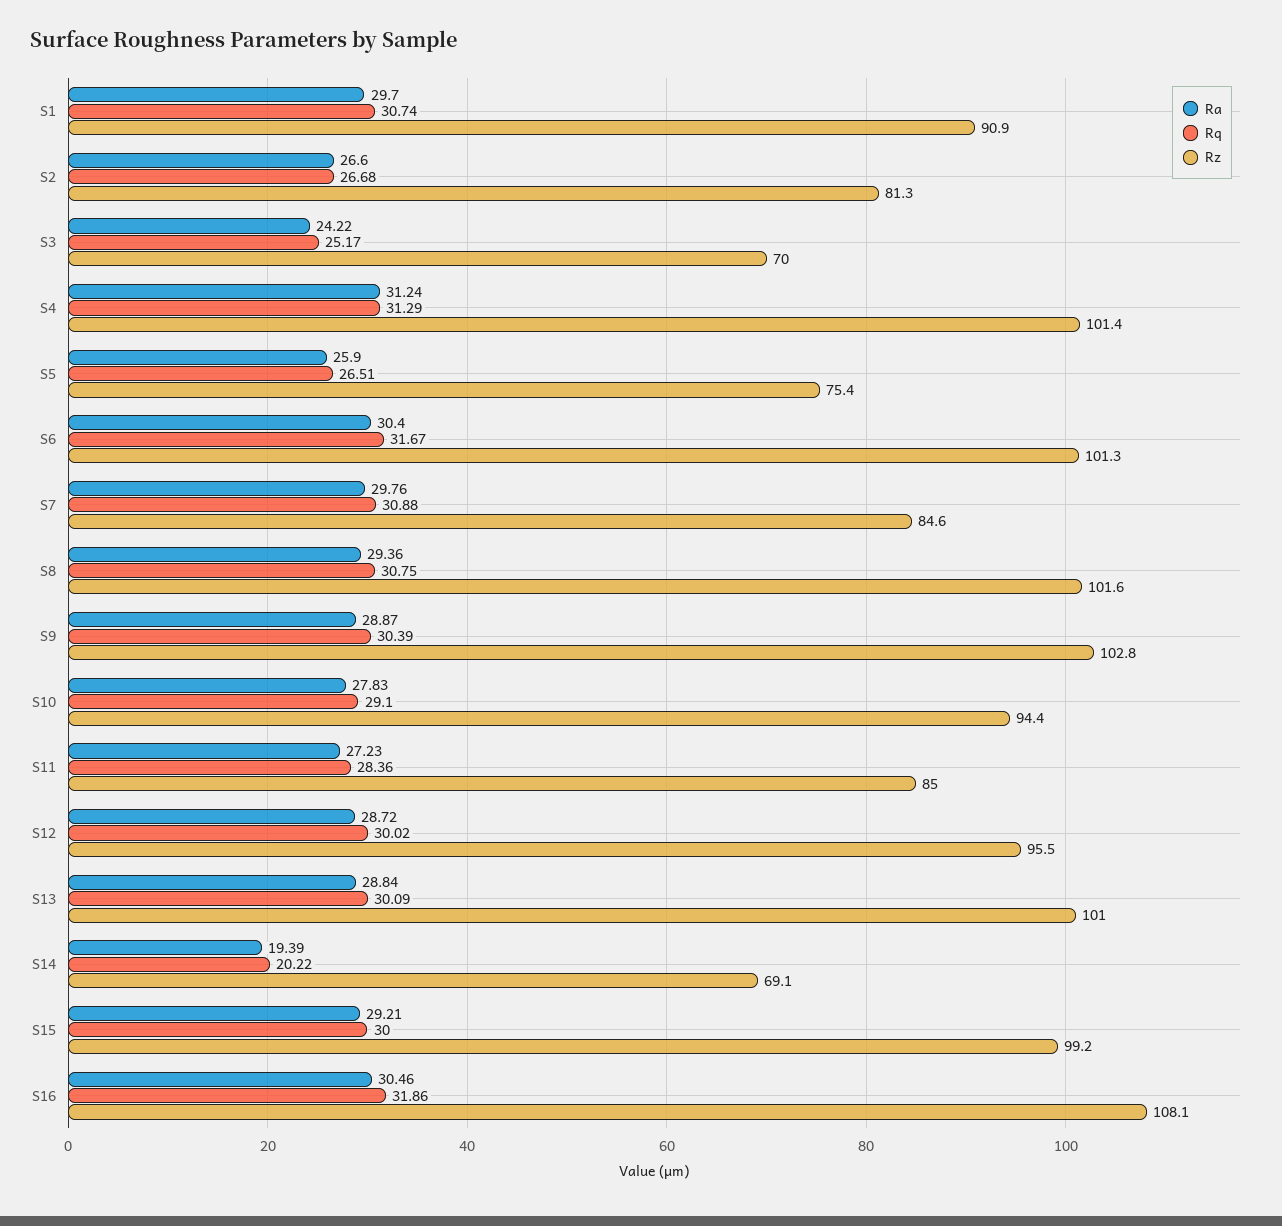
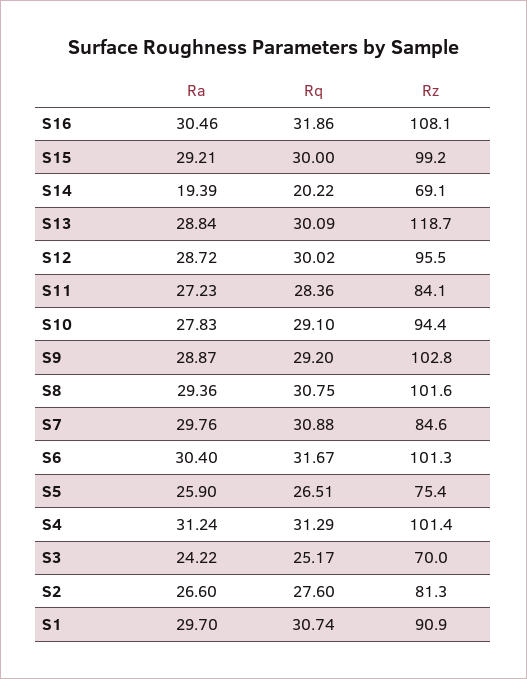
Rq, S2: 26.68 -> 27.6
Rq, S9: 30.39 -> 29.2
Rz, S11: 85 -> 84.1
Rz, S13: 101 -> 118.7

